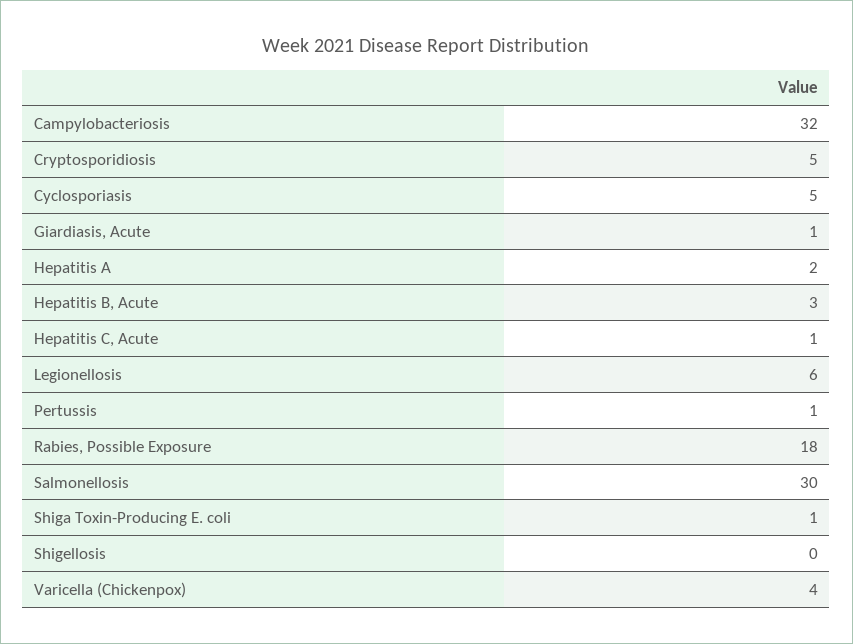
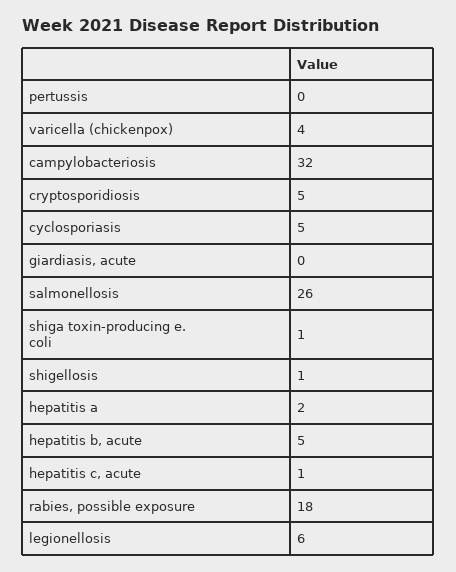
Giardiasis, Acute: 1 -> 0
Hepatitis B, Acute: 3 -> 5
Pertussis: 1 -> 0
Salmonellosis: 30 -> 26
Shigellosis: 0 -> 1

